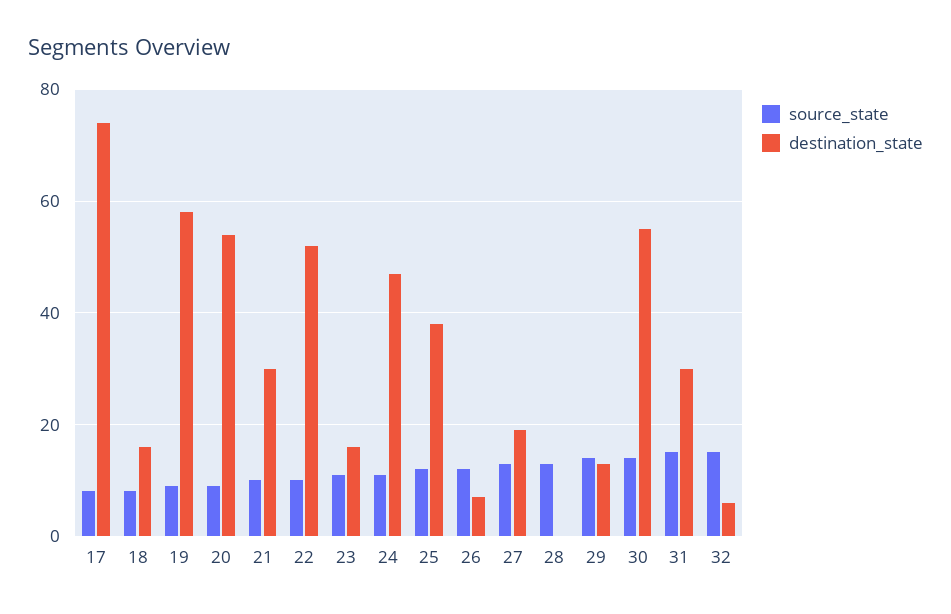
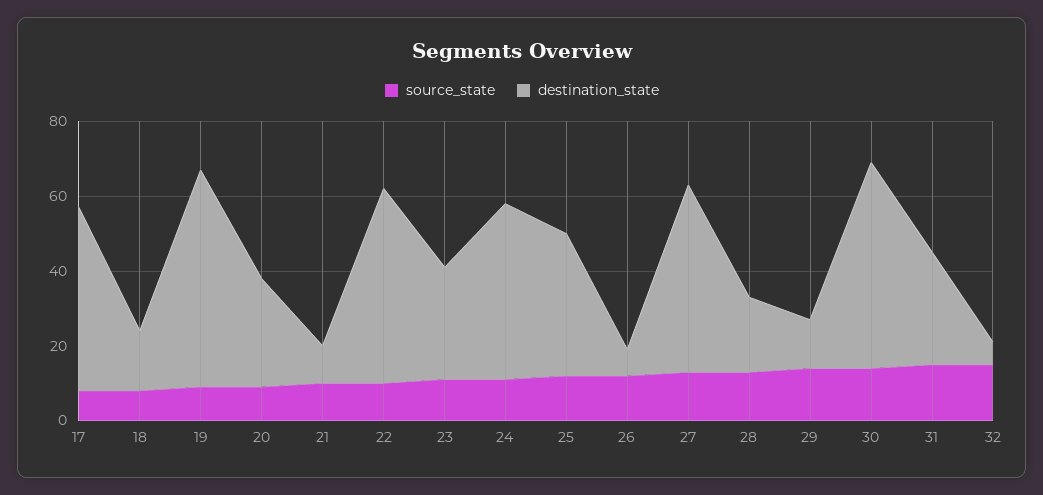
destination_state, 17: 75 -> 50
destination_state, 20: 55 -> 30
destination_state, 21: 30 -> 10
destination_state, 23: 15 -> 30
destination_state, 27: 20 -> 50
destination_state, 28: 0 -> 20

